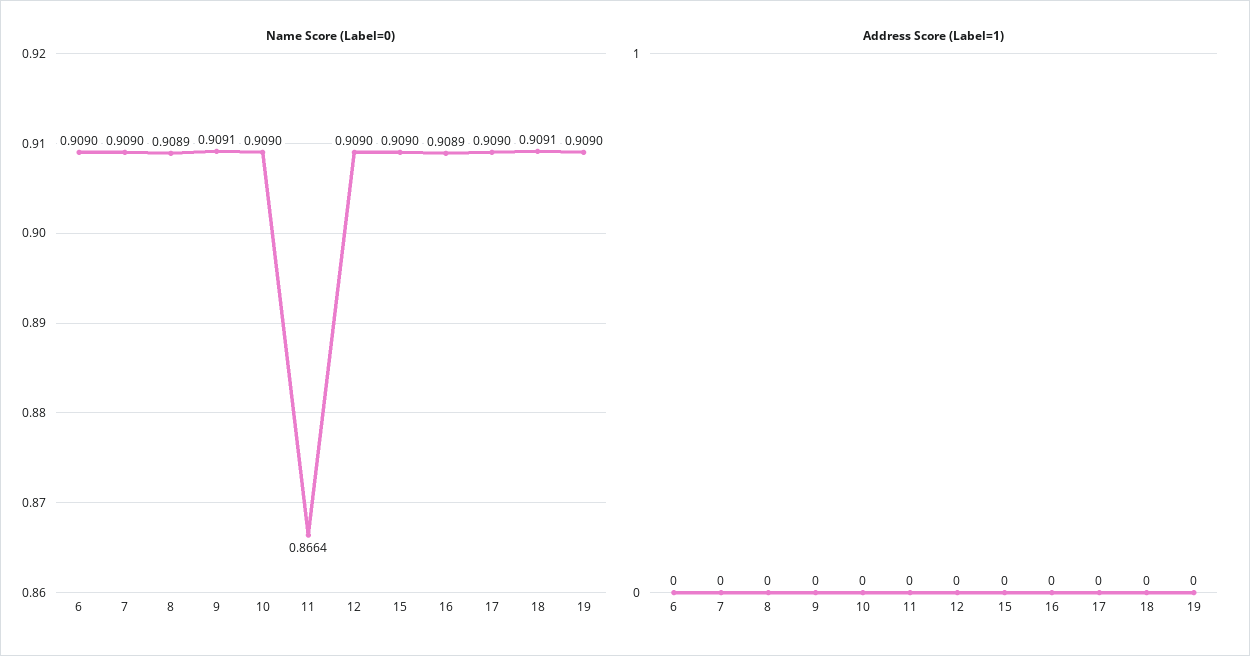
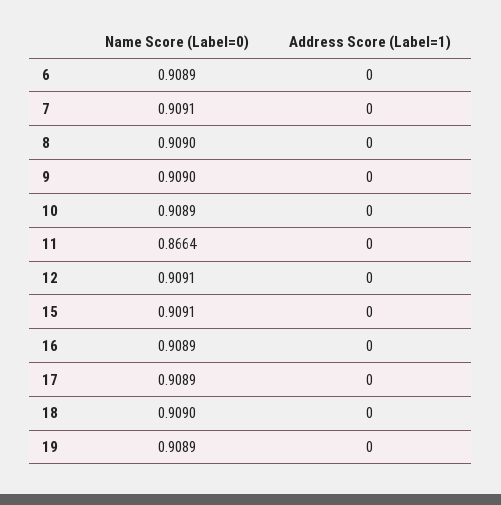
Name Score (Label=0), 6: 0.909 -> 0.9089
Name Score (Label=0), 7: 0.909 -> 0.9091
Name Score (Label=0), 8: 0.9089 -> 0.909
Name Score (Label=0), 9: 0.9091 -> 0.909
Name Score (Label=0), 10: 0.909 -> 0.9089
Name Score (Label=0), 12: 0.909 -> 0.9091
Name Score (Label=0), 15: 0.909 -> 0.9091
Name Score (Label=0), 17: 0.909 -> 0.9089
Name Score (Label=0), 18: 0.9091 -> 0.909
Name Score (Label=0), 19: 0.909 -> 0.9089

